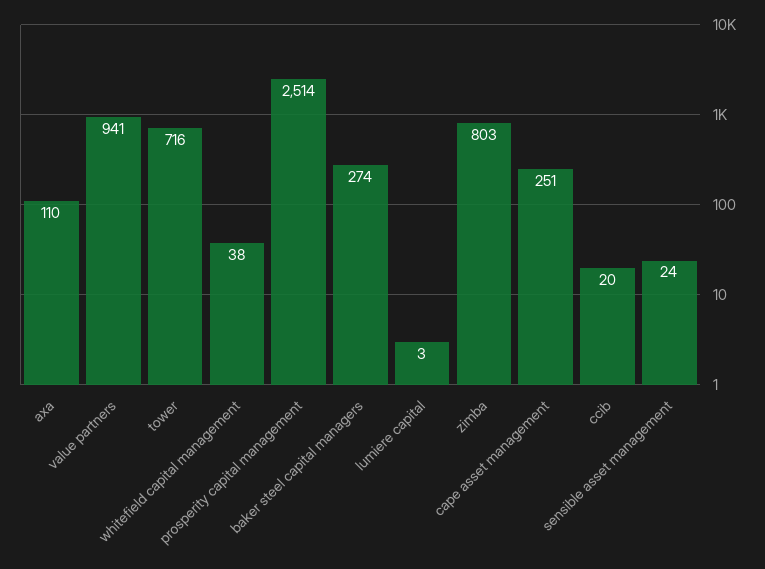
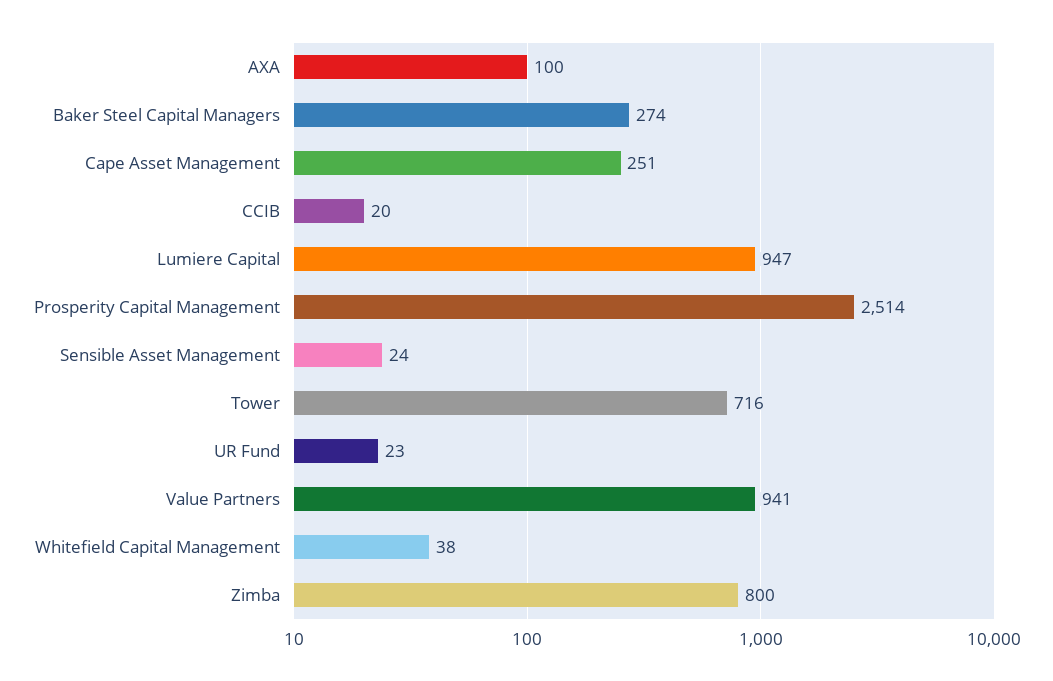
axa: 110 -> 100
lumiere capital: 3 -> 947
zimba: 803 -> 800
UR Fund: none -> 23

